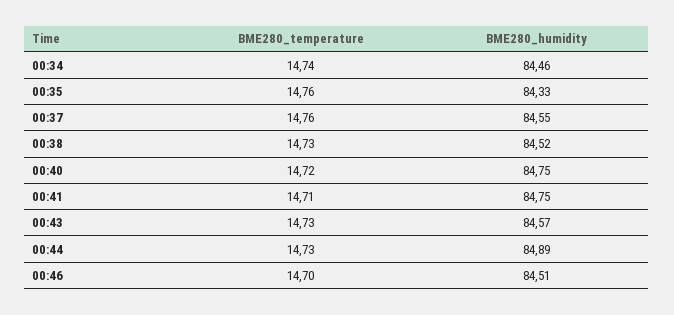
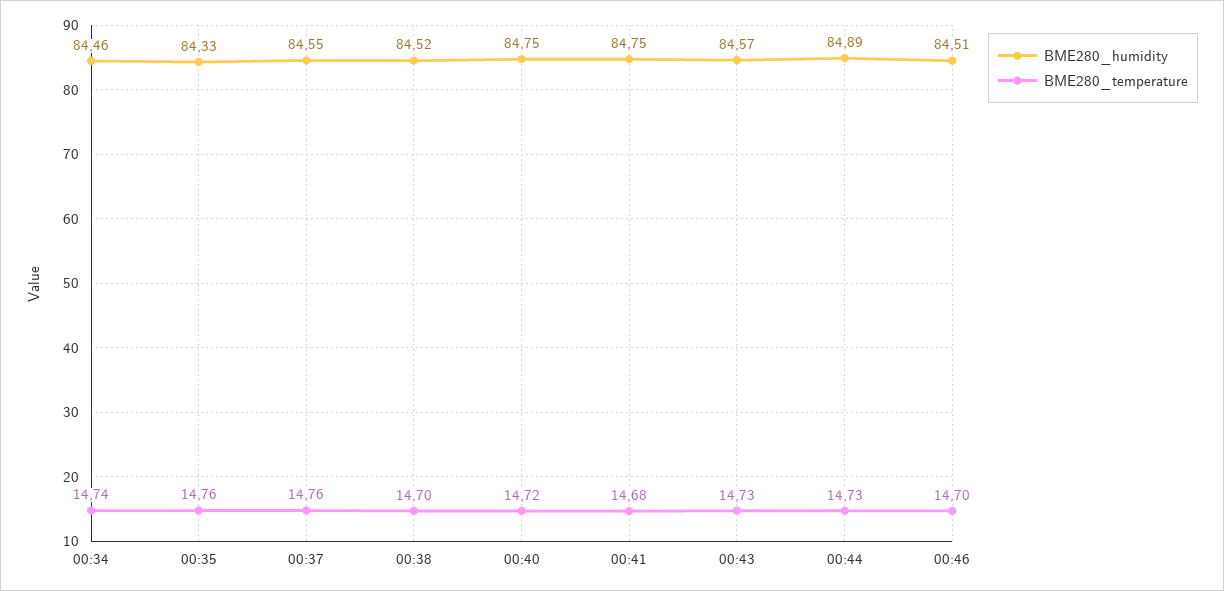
BME280_temperature, 00:38: 14.73 -> 14.7
BME280_temperature, 00:41: 14.71 -> 14.68

